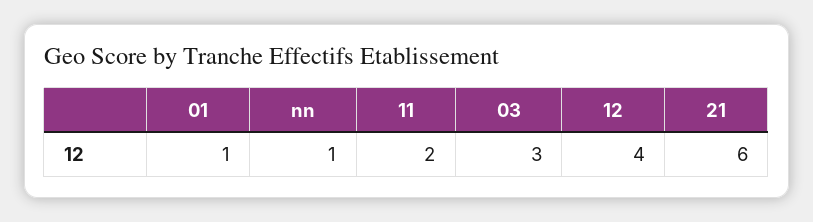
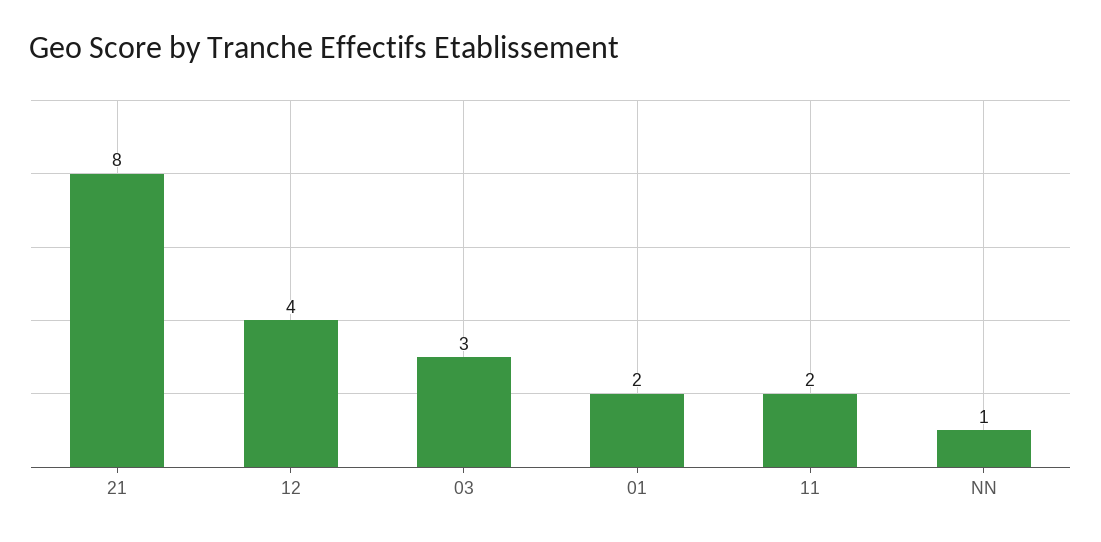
01: 1 -> 2
21: 6 -> 8

